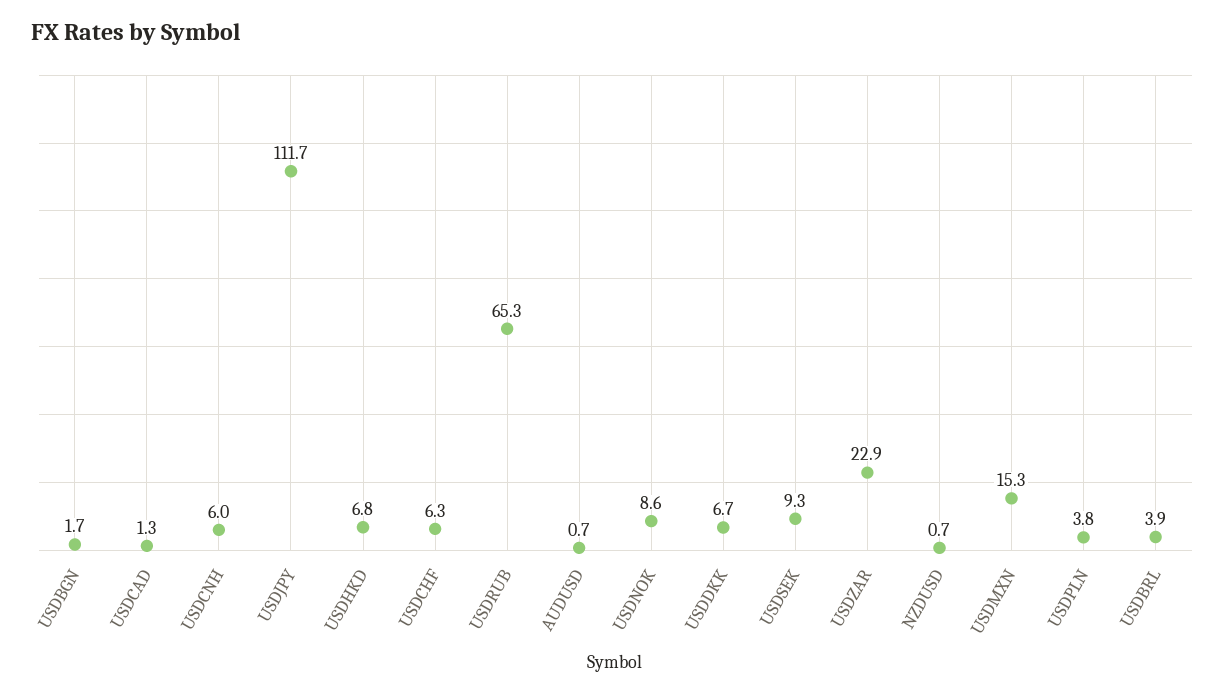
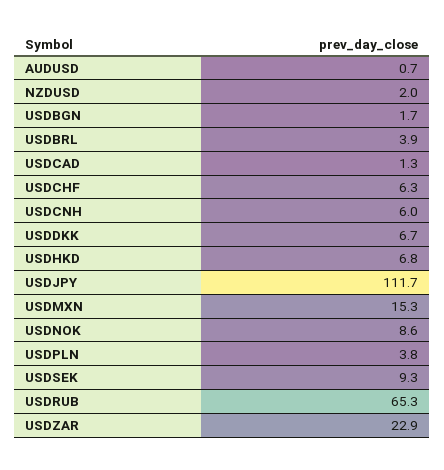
NZDUSD: 0.7 -> 2

